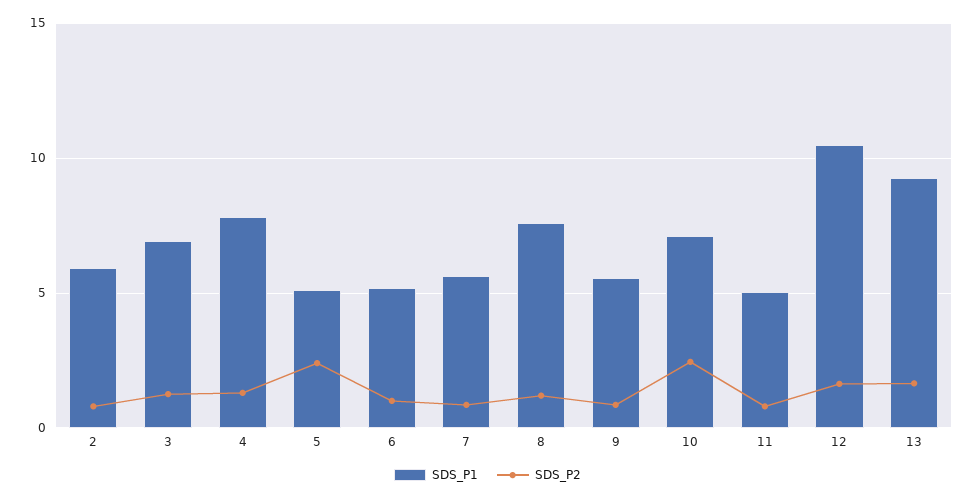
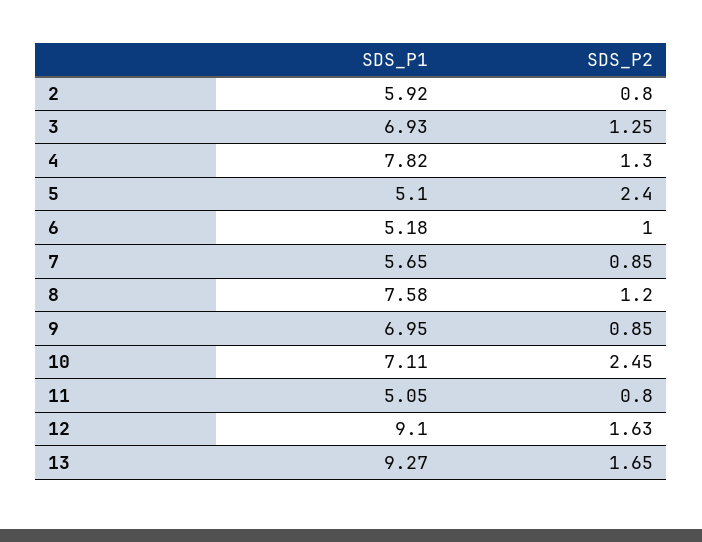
SDS_P1, 9: 5.5 -> 6.95
SDS_P1, 12: 10.5 -> 9.1

